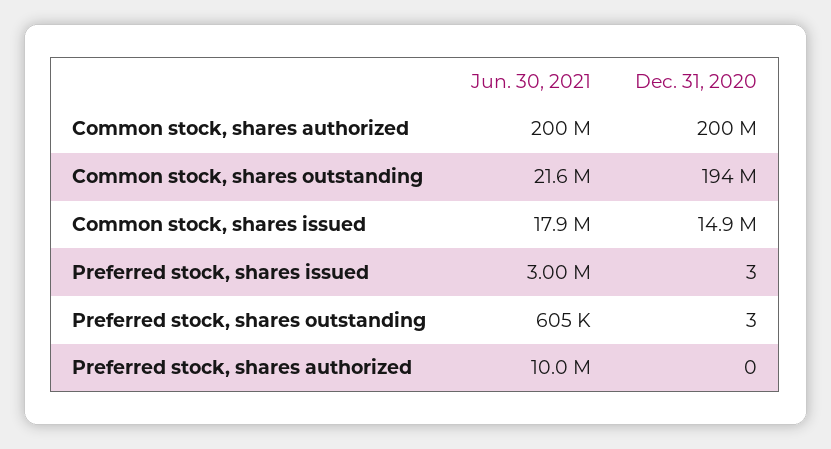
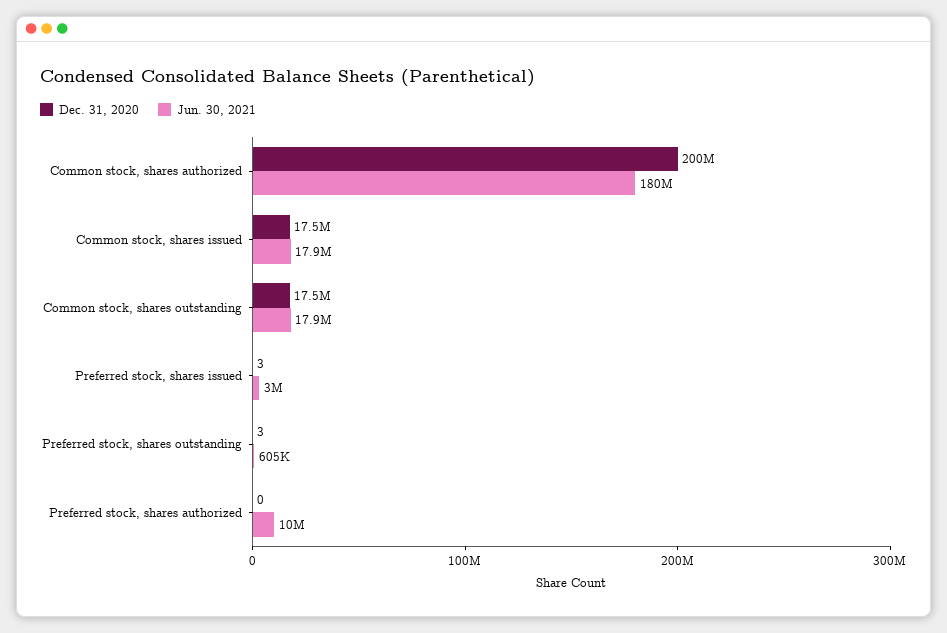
Jun. 30, 2021, Common stock, shares authorized: 200000000 -> 180000000
Jun. 30, 2021, Common stock, shares outstanding: 21600000 -> 17900000
Dec. 31, 2020, Common stock, shares outstanding: 194000000 -> 17500000
Dec. 31, 2020, Common stock, shares issued: 14900000 -> 17500000

